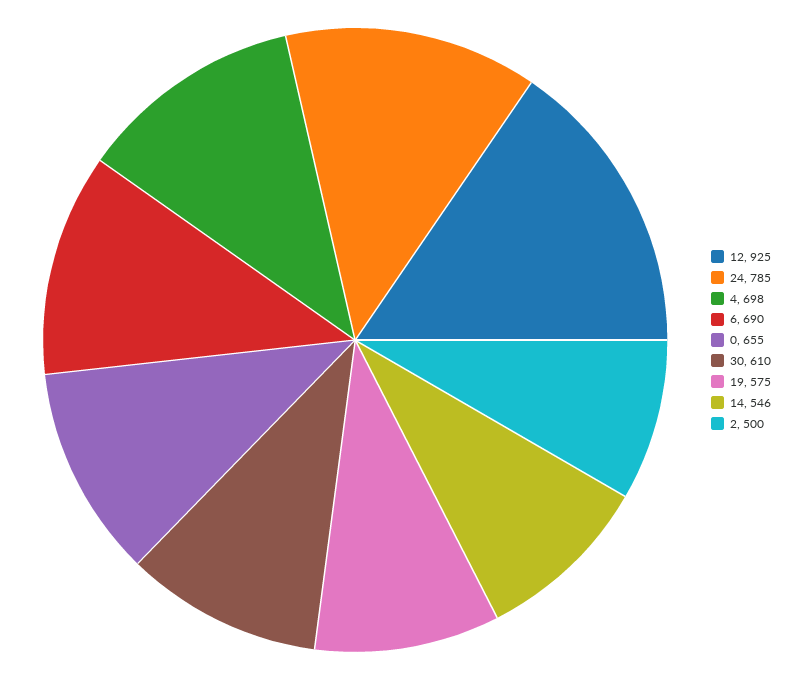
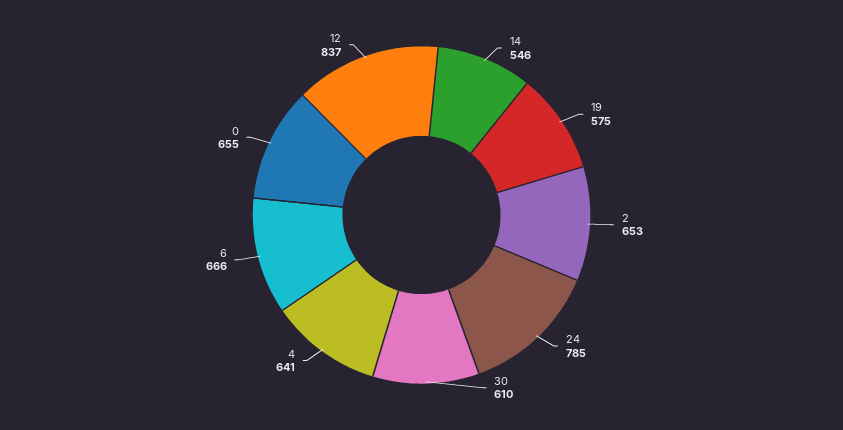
12: 925 -> 837
4: 698 -> 641
6: 690 -> 666
2: 500 -> 653

